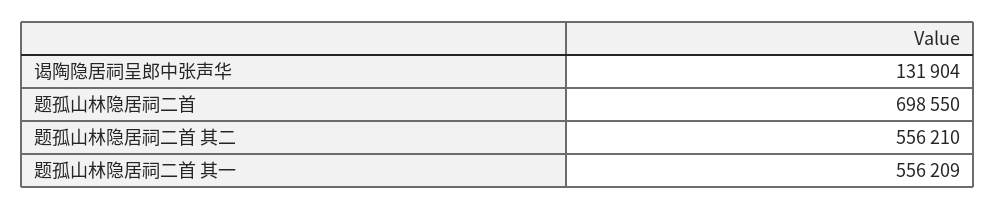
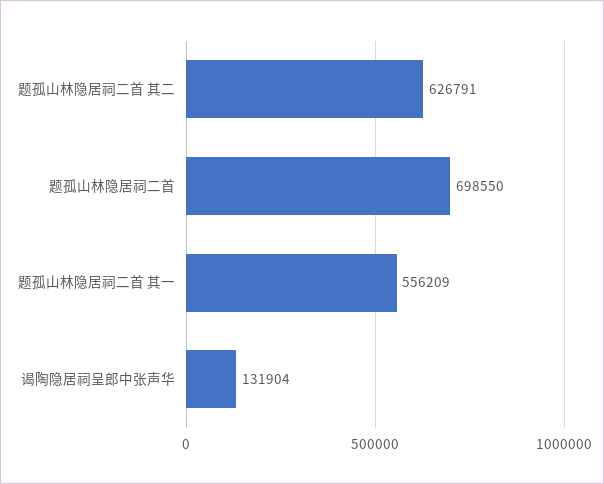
题孤山林隐居祠二首 其二: 556210 -> 626791

